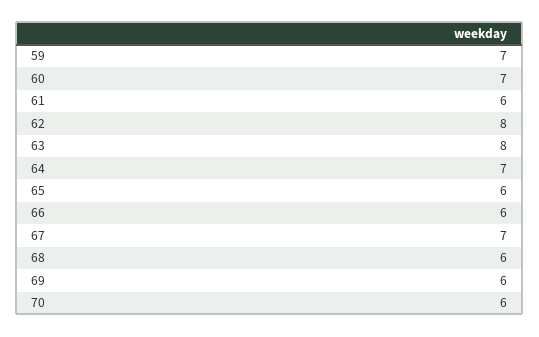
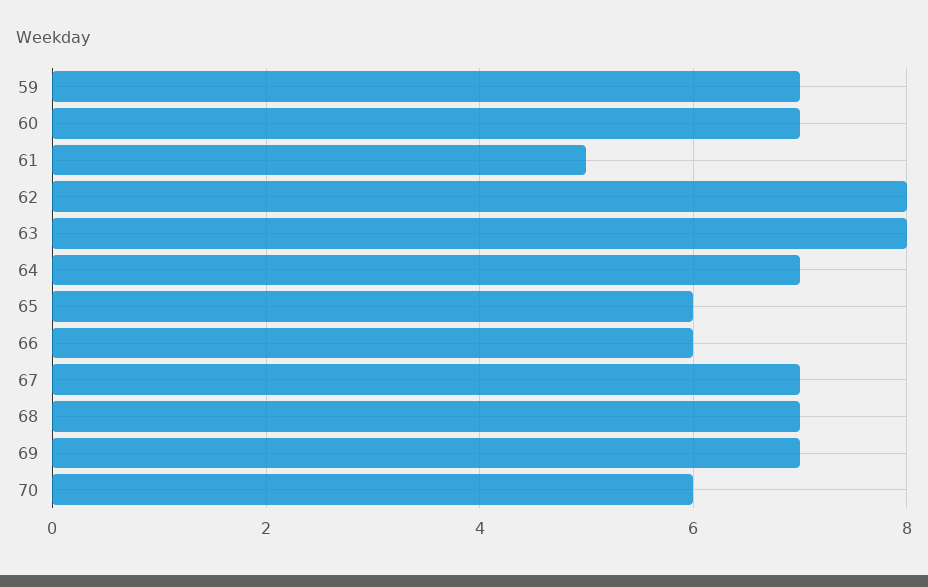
61: 6 -> 5
68: 6 -> 7
69: 6 -> 7

